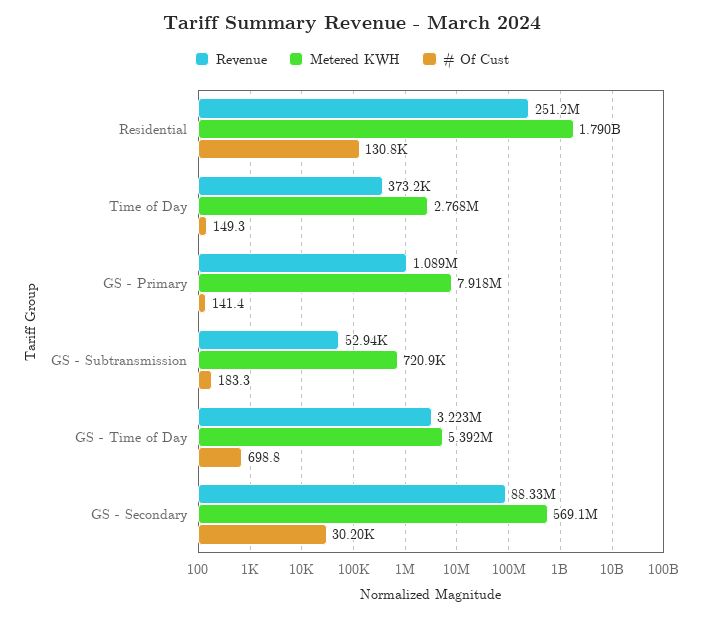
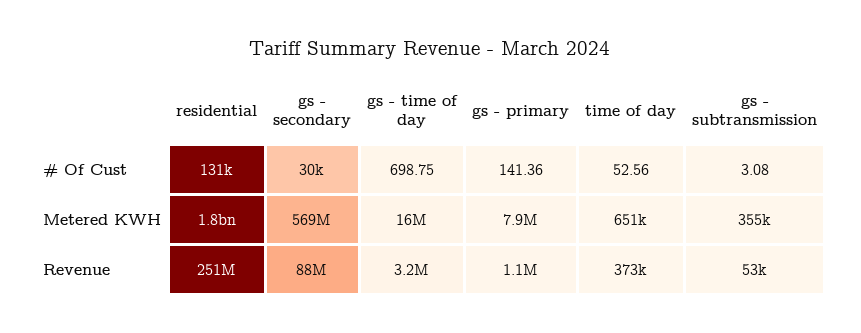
Metered KWH, Time of Day: 2768000 -> 651000
# Of Cust, Time of Day: 149.3 -> 52.56
Metered KWH, GS - Subtransmission: 720900 -> 355000
# Of Cust, GS - Subtransmission: 183.3 -> 3.08
Metered KWH, GS - Time of Day: 5392000 -> 16000000

